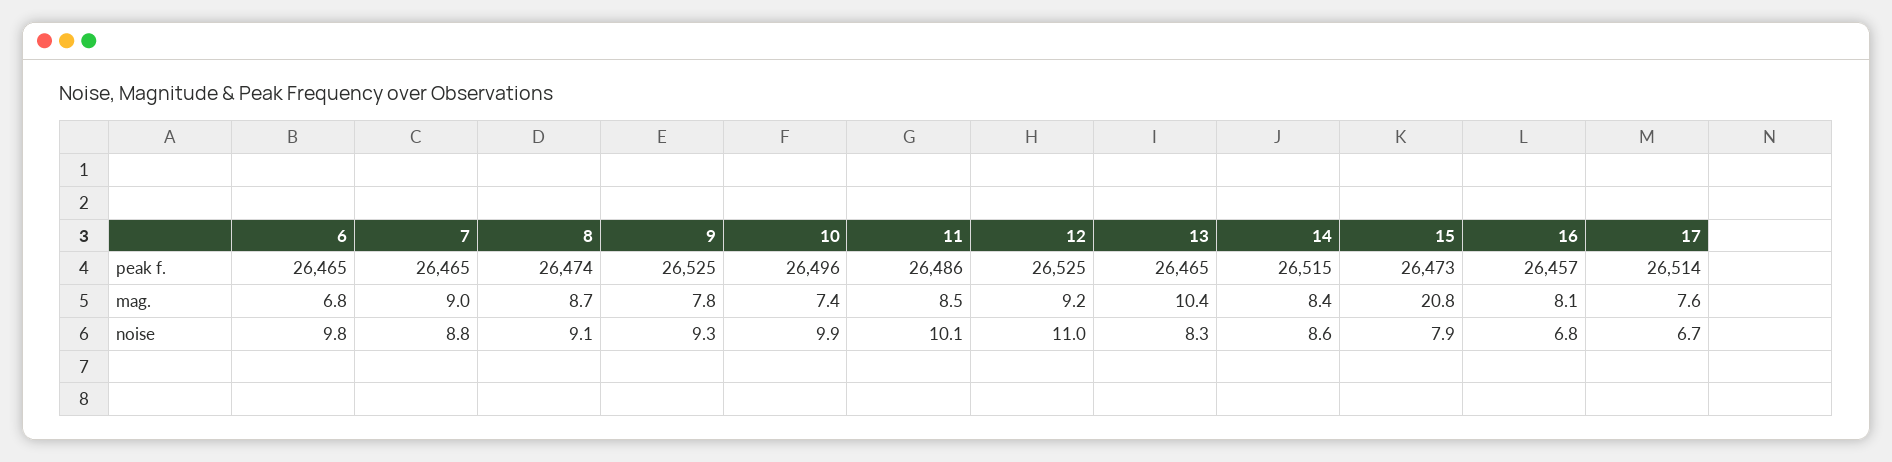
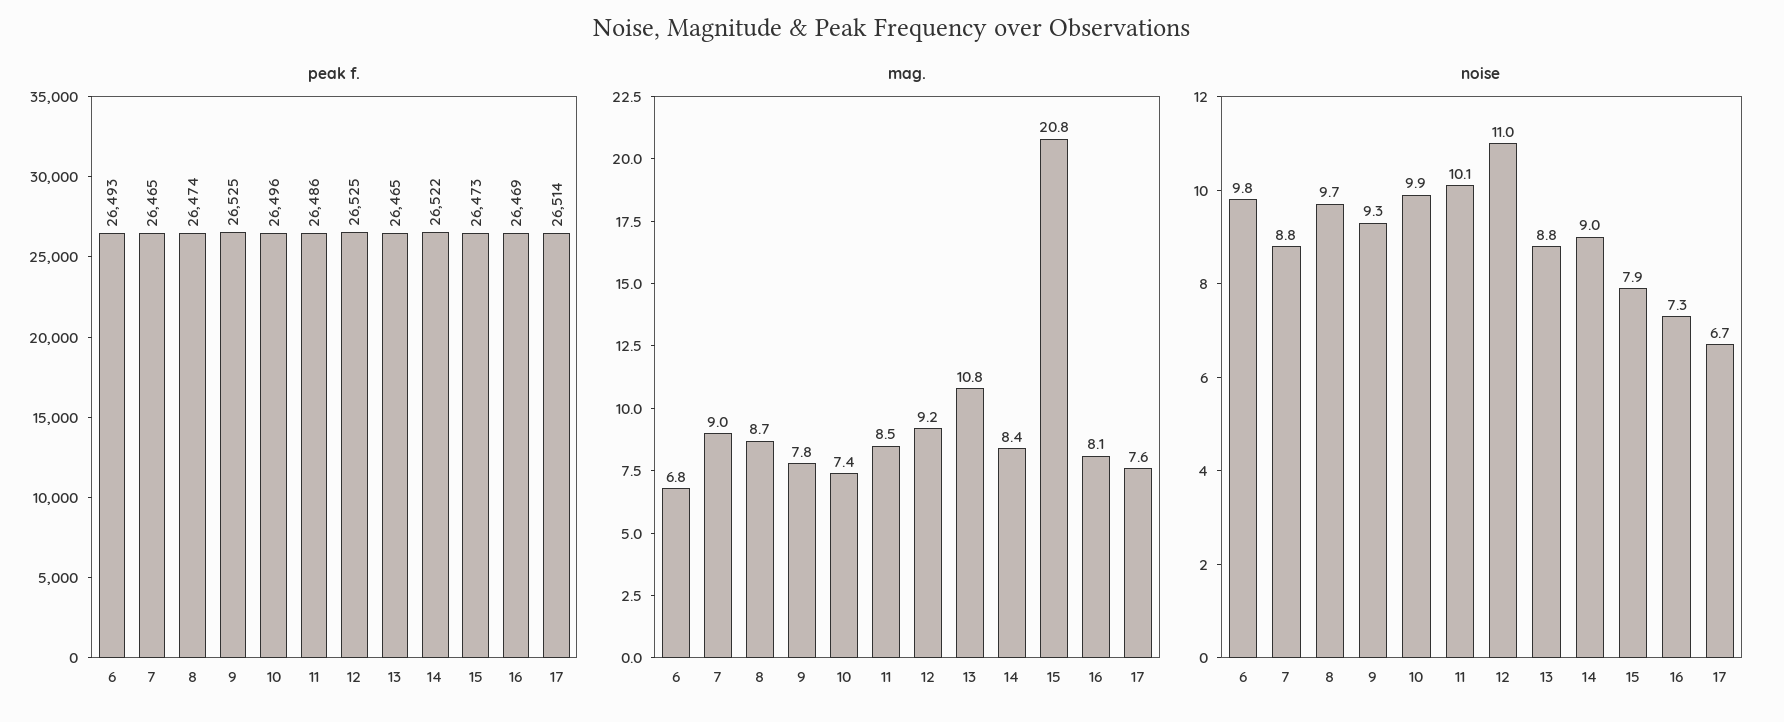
peak f., 6: 26465 -> 26493
peak f., 14: 26515 -> 26522
peak f., 16: 26457 -> 26469
mag., 13: 10.4 -> 10.8
noise, 8: 9.1 -> 9.7
noise, 13: 8.3 -> 8.8
noise, 14: 8.6 -> 9
noise, 16: 6.8 -> 7.3

